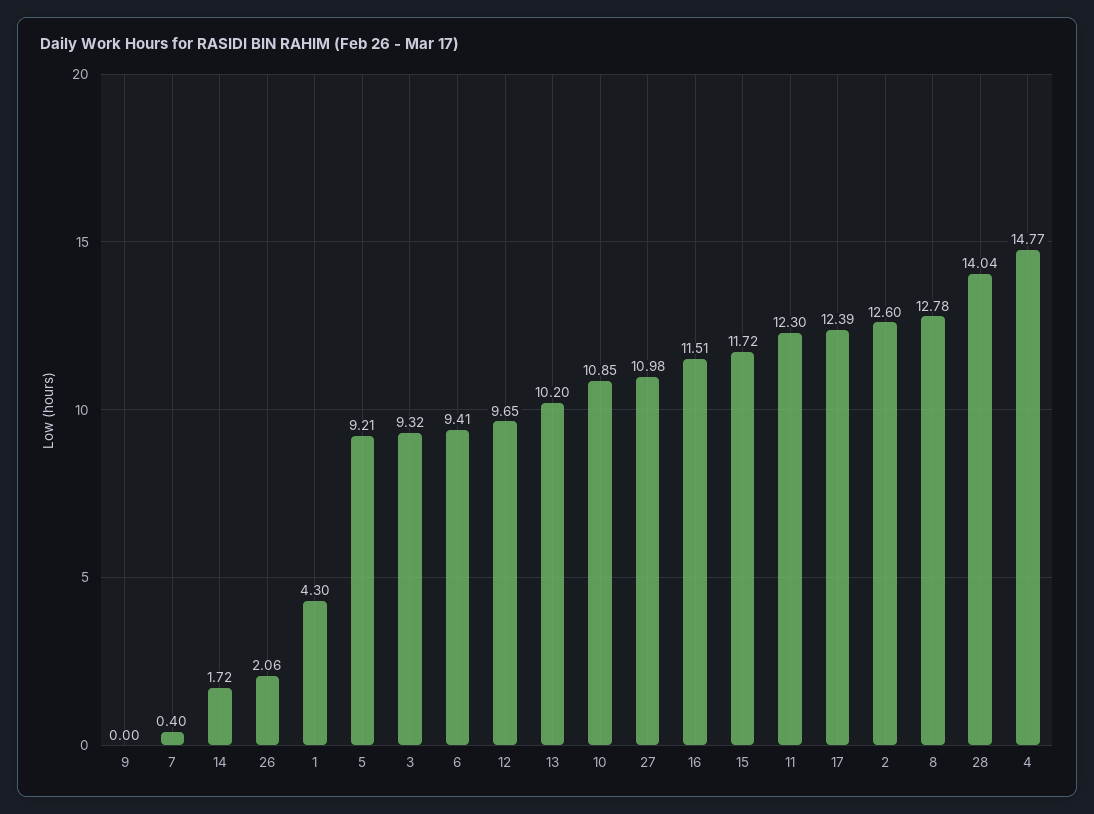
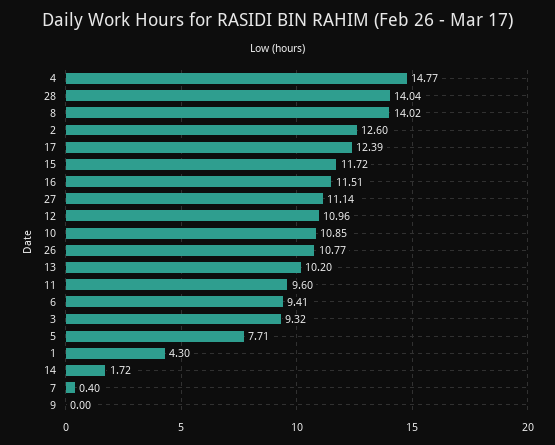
26: 2.06 -> 10.77
5: 9.21 -> 7.71
12: 9.65 -> 10.96
27: 10.98 -> 11.14
11: 12.3 -> 9.6
8: 12.78 -> 14.02

